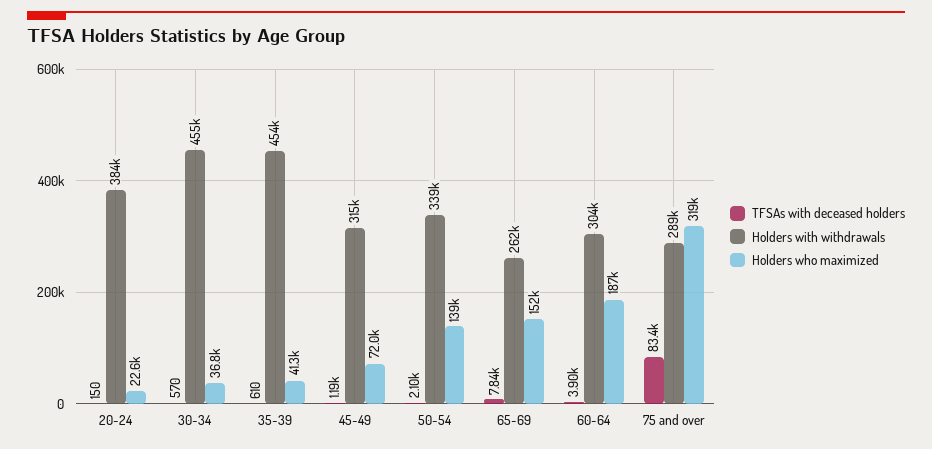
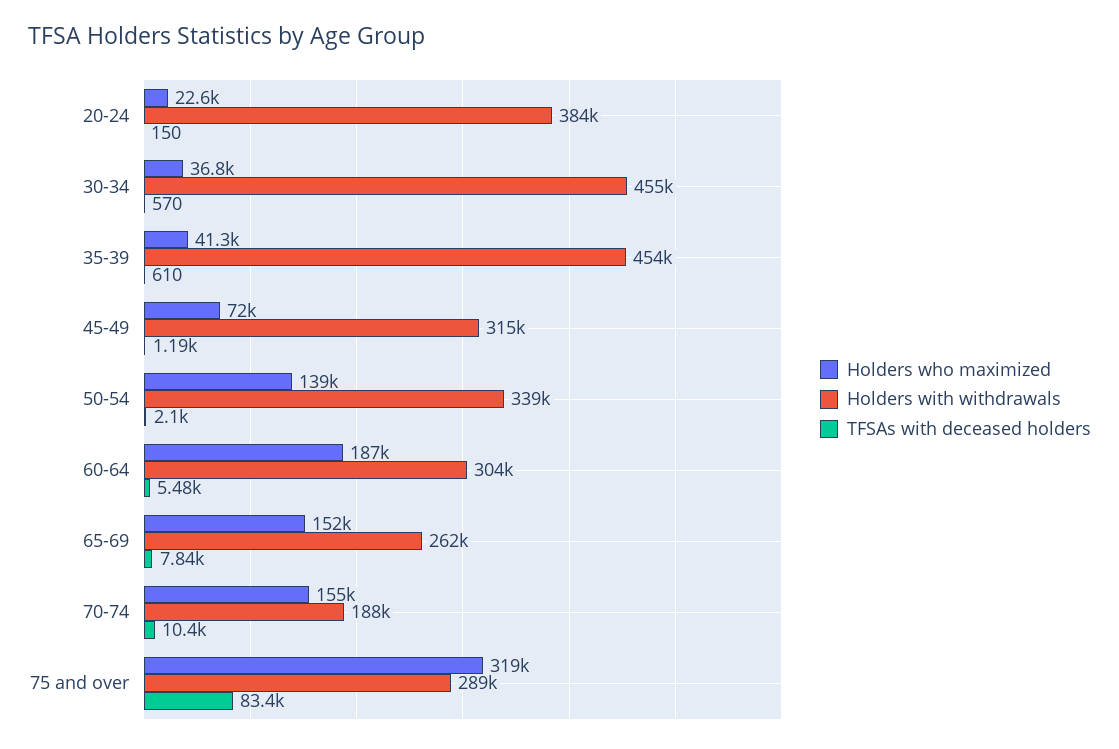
TFSAs with deceased holders, 60-64: 3900 -> 5480
Holders who maximized, 70-74: none -> 155000
Holders with withdrawals, 70-74: none -> 188000
TFSAs with deceased holders, 70-74: none -> 10400

